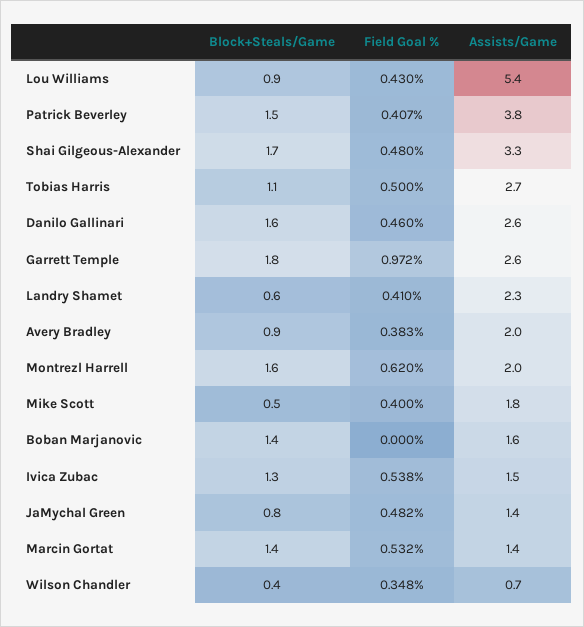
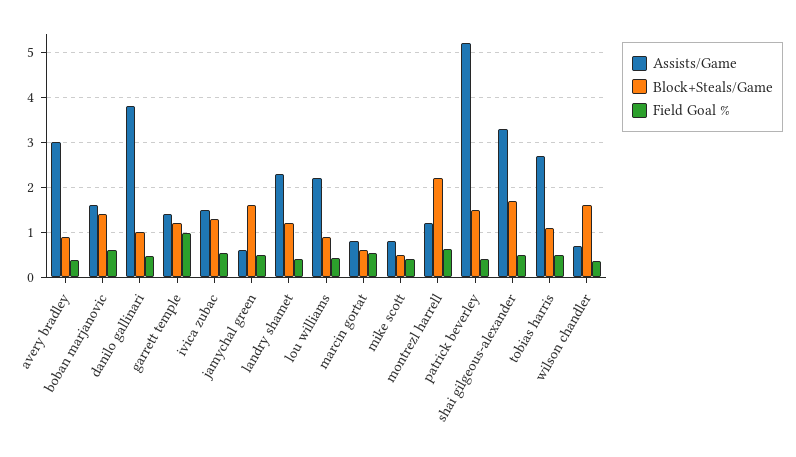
Assists/Game, Lou Williams: 5.4 -> 2.2
Assists/Game, Patrick Beverley: 3.8 -> 5.2
Block+Steals/Game, Danilo Gallinari: 1.6 -> 1
Assists/Game, Danilo Gallinari: 2.6 -> 3.8
Block+Steals/Game, Garrett Temple: 1.8 -> 1.2
Assists/Game, Garrett Temple: 2.6 -> 1.4
Block+Steals/Game, Landry Shamet: 0.6 -> 1.2
Assists/Game, Avery Bradley: 2 -> 3
Block+Steals/Game, Montrezl Harrell: 1.6 -> 2.2
Assists/Game, Montrezl Harrell: 2 -> 1.2
Assists/Game, Mike Scott: 1.8 -> 0.8
Field Goal %, Boban Marjanovic: 0 -> 0.6
Block+Steals/Game, JaMychal Green: 0.8 -> 1.6
Assists/Game, JaMychal Green: 1.4 -> 0.6
Block+Steals/Game, Marcin Gortat: 1.4 -> 0.6
Assists/Game, Marcin Gortat: 1.4 -> 0.8
Block+Steals/Game, Wilson Chandler: 0.4 -> 1.6

